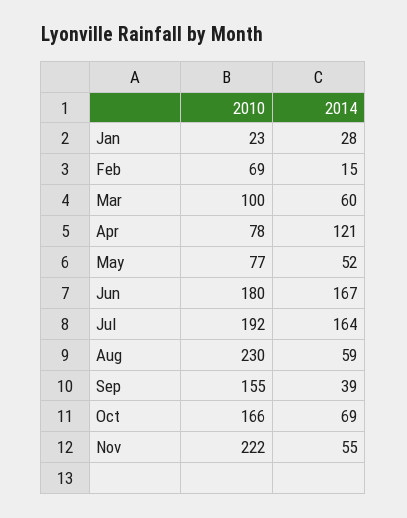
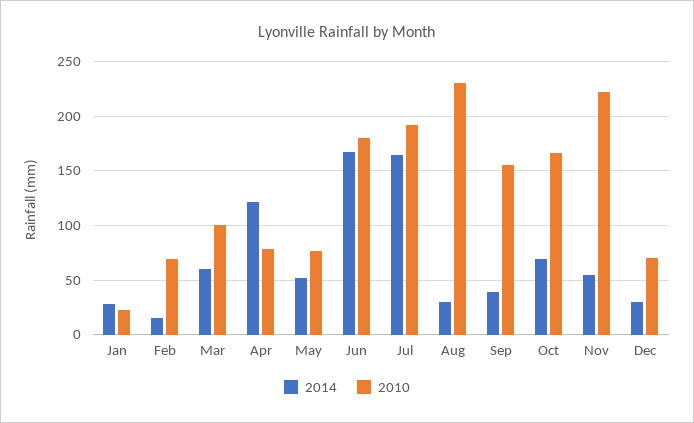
2014, Aug: 59 -> 30
2014, Dec: none -> 30
2010, Dec: none -> 70

